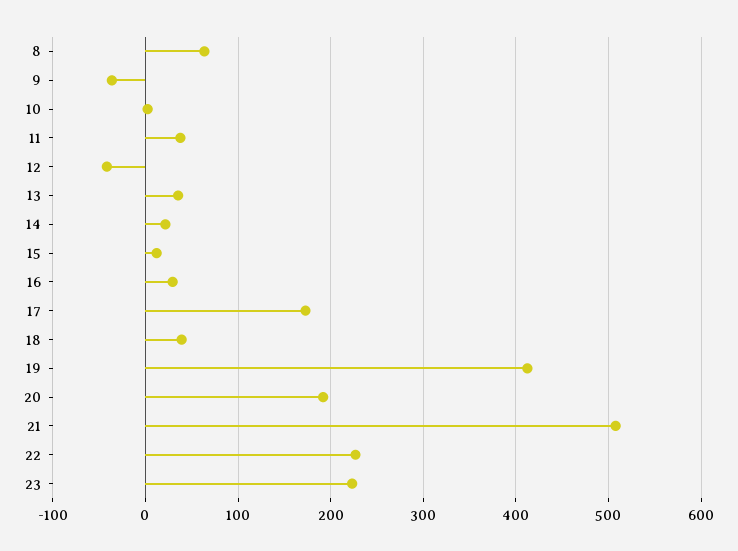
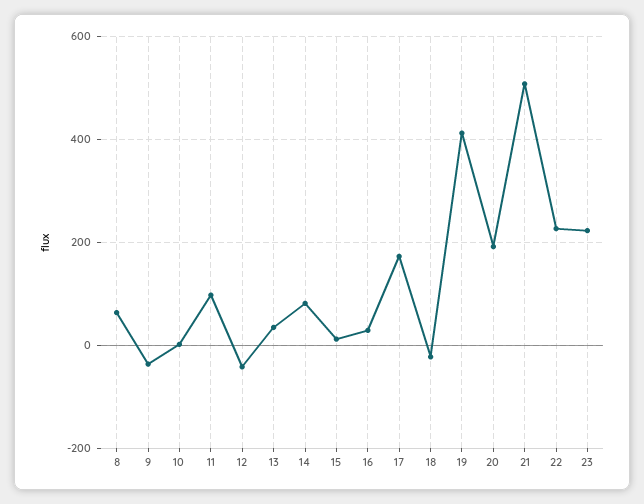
11: 40 -> 100
14: 20 -> 80
18: 40 -> -20

